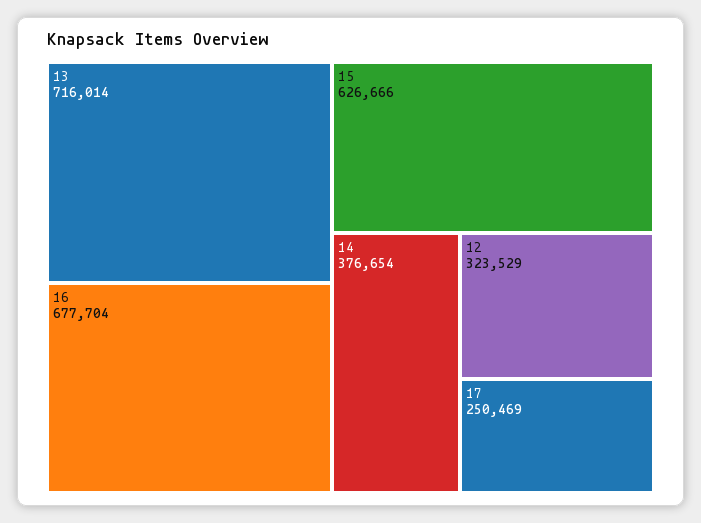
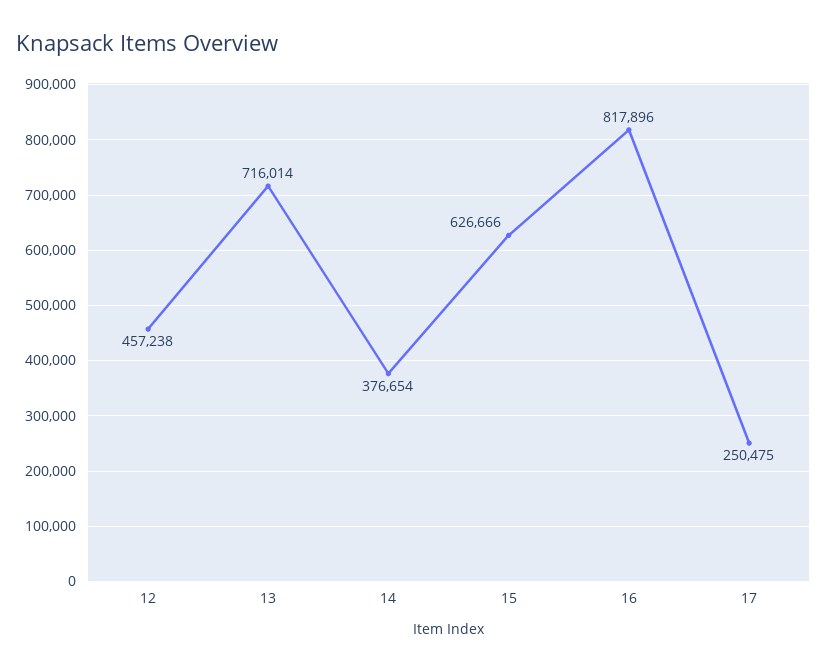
16: 677704 -> 817896
12: 323529 -> 457238
17: 250469 -> 250475

